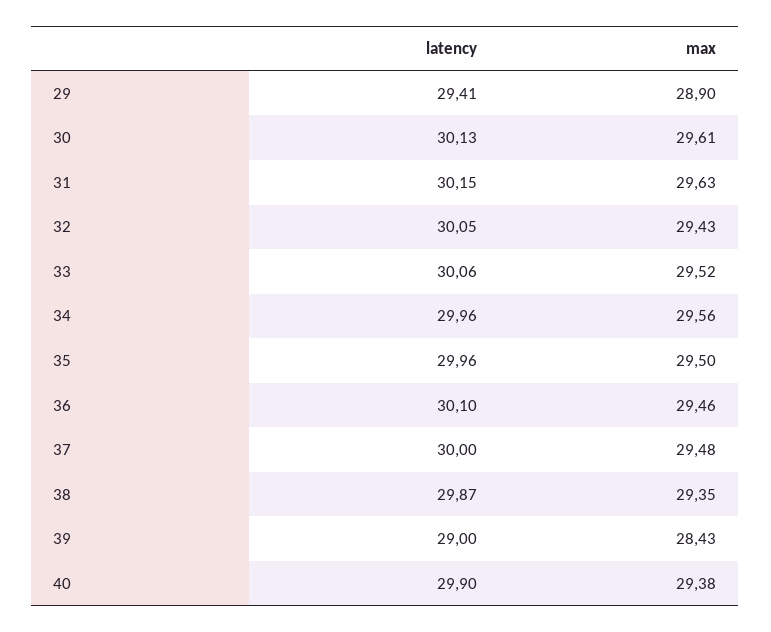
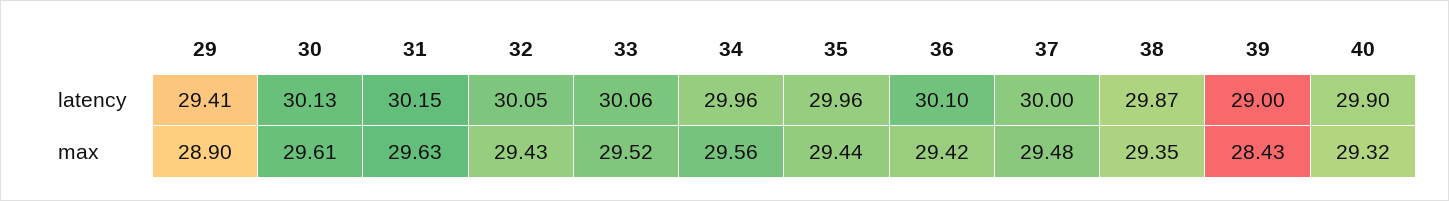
max, 35: 29.5 -> 29.44
max, 36: 29.46 -> 29.42
max, 40: 29.38 -> 29.32

